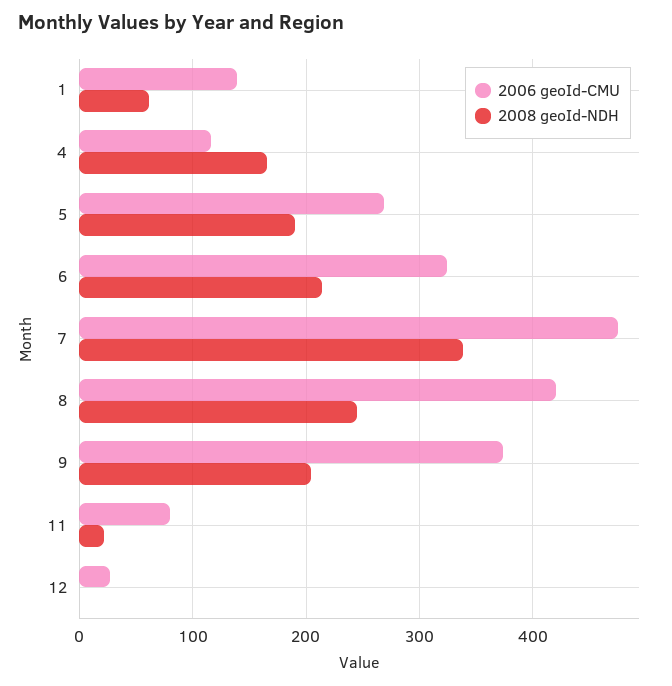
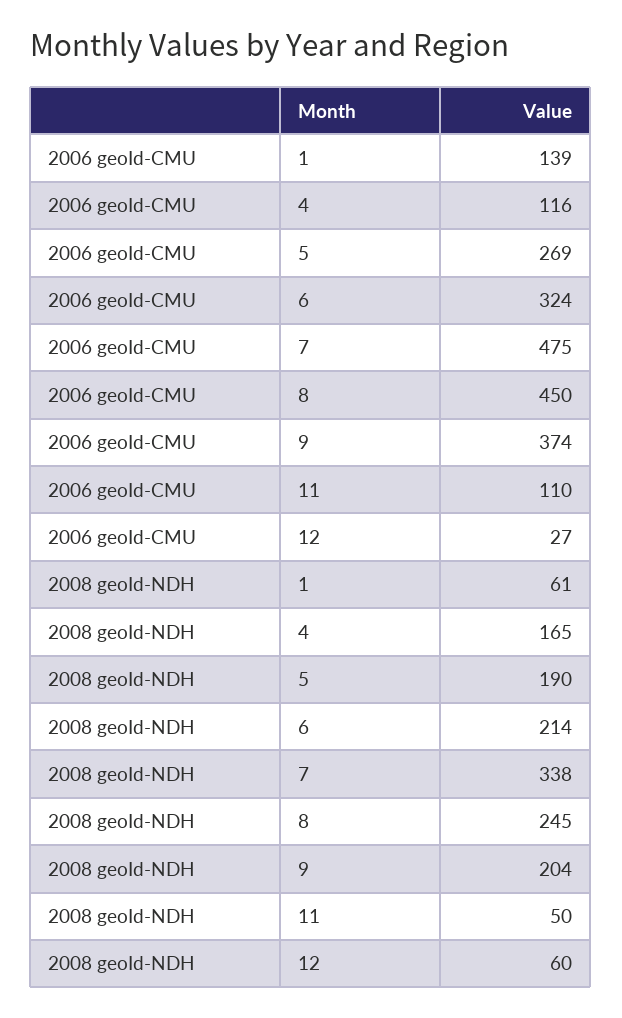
2006 geoId-CMU, 8: 420 -> 450
2006 geoId-CMU, 11: 80 -> 110
2008 geoId-NDH, 11: 20 -> 50
2008 geoId-NDH, 12: 0 -> 60

